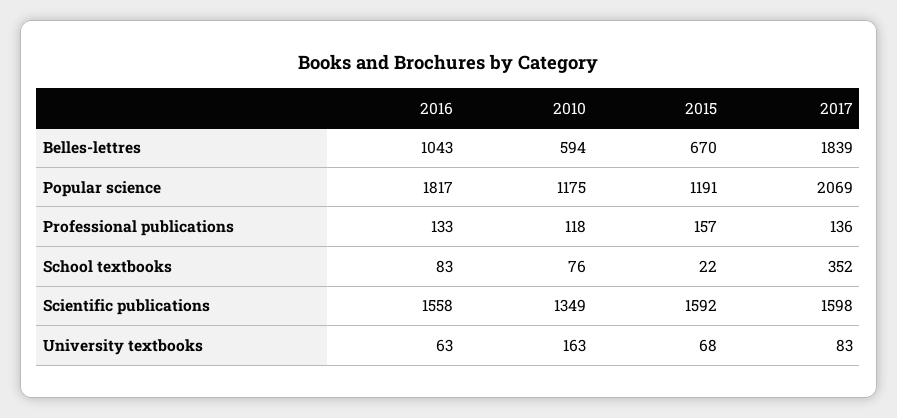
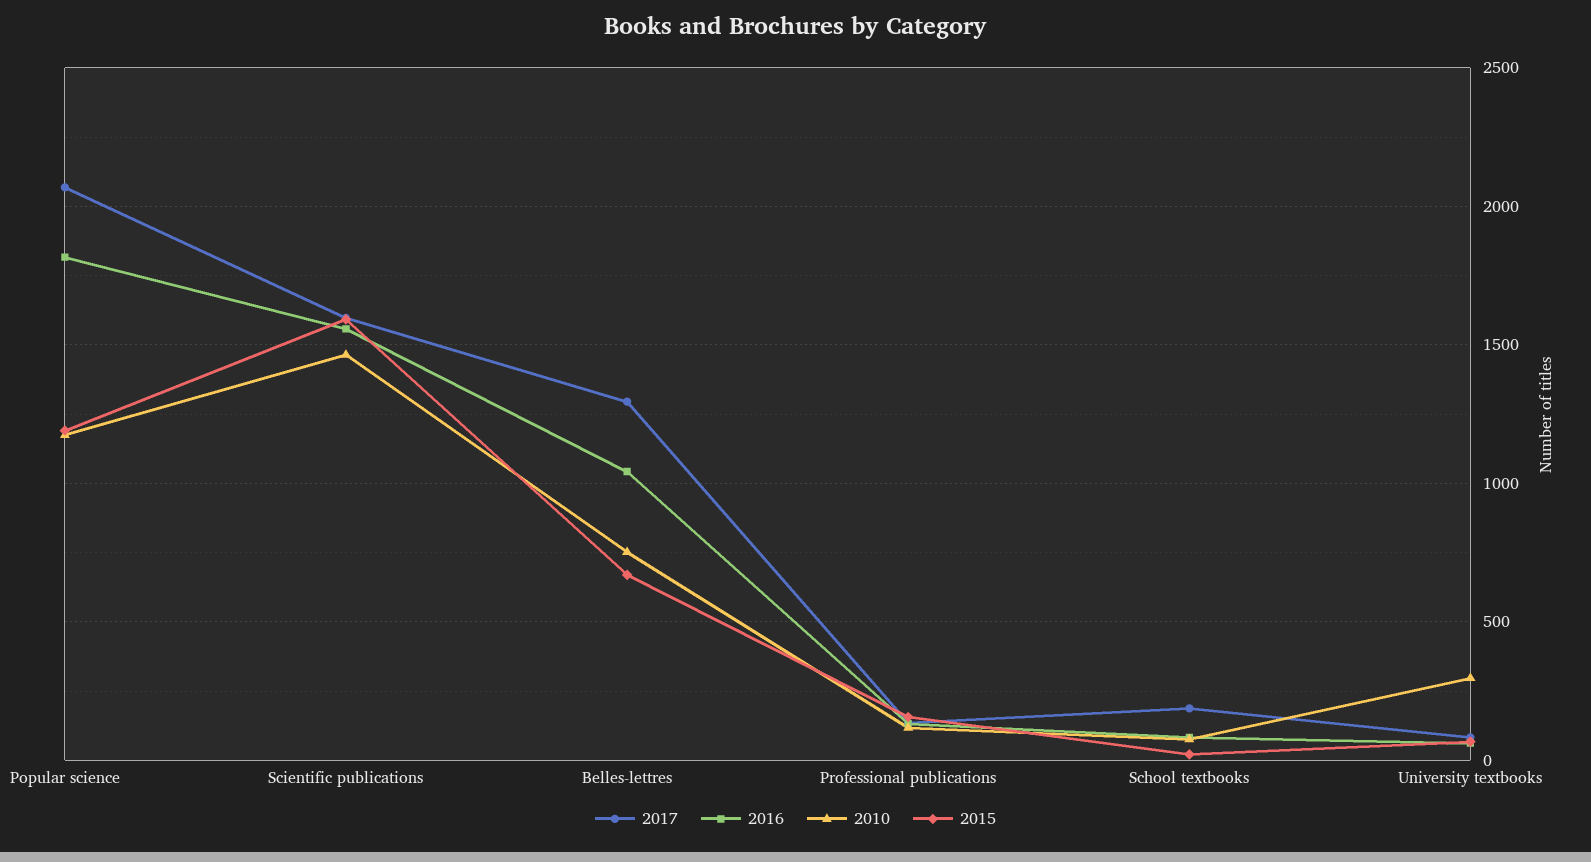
2010, Belles-lettres: 594 -> 750
2017, Belles-lettres: 1839 -> 1300
2017, School textbooks: 352 -> 200
2010, Scientific publications: 1349 -> 1450
2010, University textbooks: 163 -> 300

